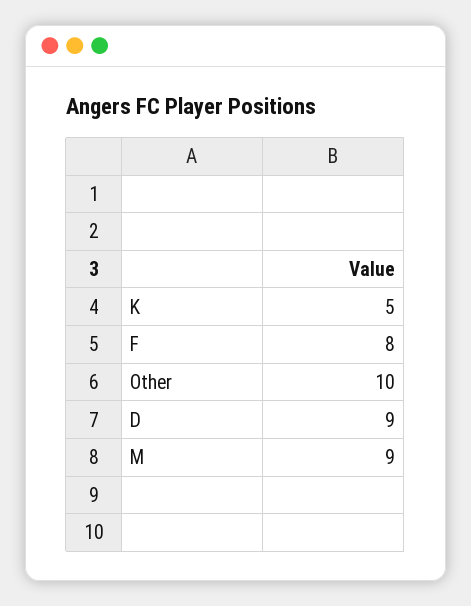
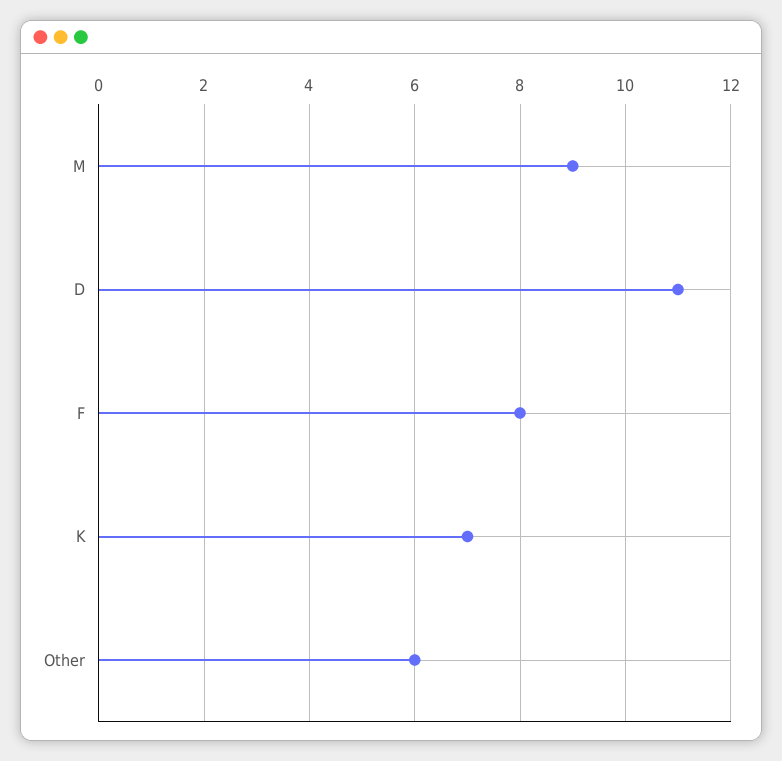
K: 5 -> 7
Other: 10 -> 6
D: 9 -> 11

